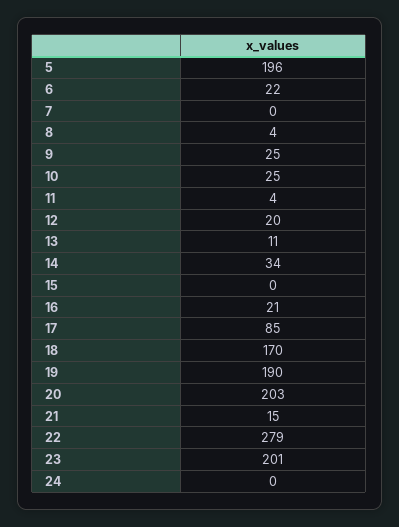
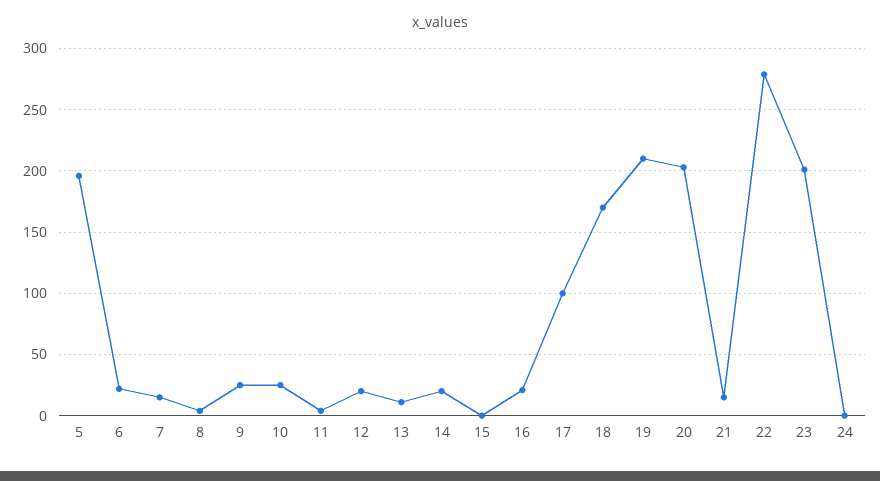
7: 0 -> 15
14: 34 -> 20
17: 85 -> 100
19: 190 -> 210

